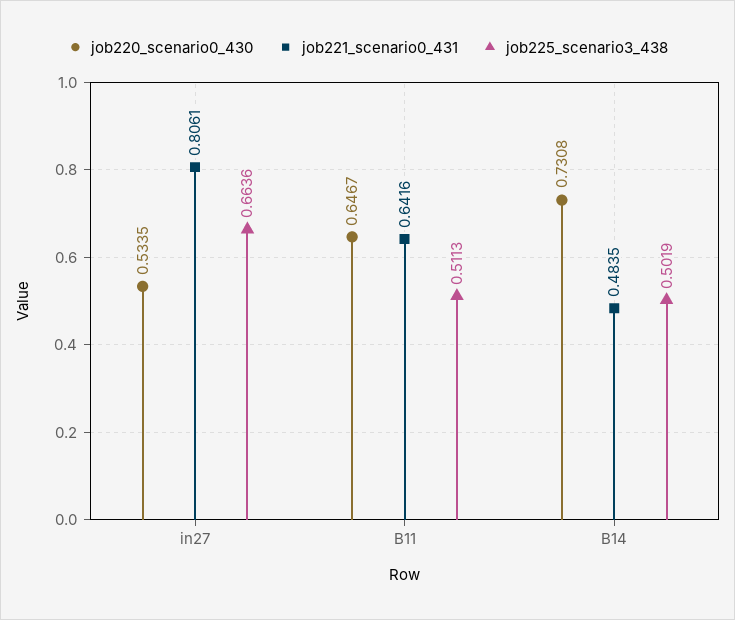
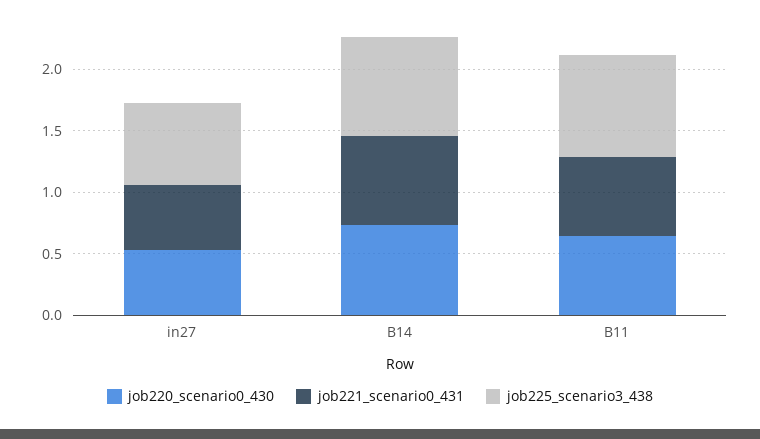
job221_scenario0_431, in27: 0.8061 -> 0.5
job225_scenario3_438, B11: 0.5113 -> 0.8
job221_scenario0_431, B14: 0.4835 -> 0.7
job225_scenario3_438, B14: 0.5019 -> 0.8

